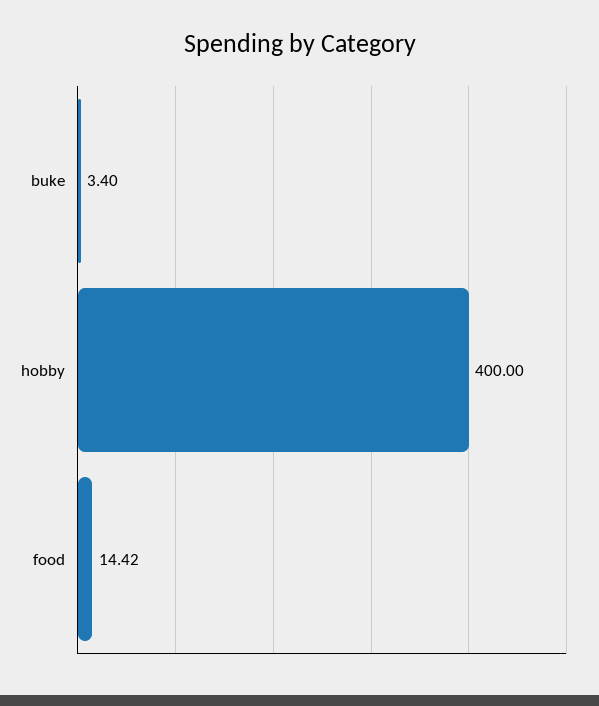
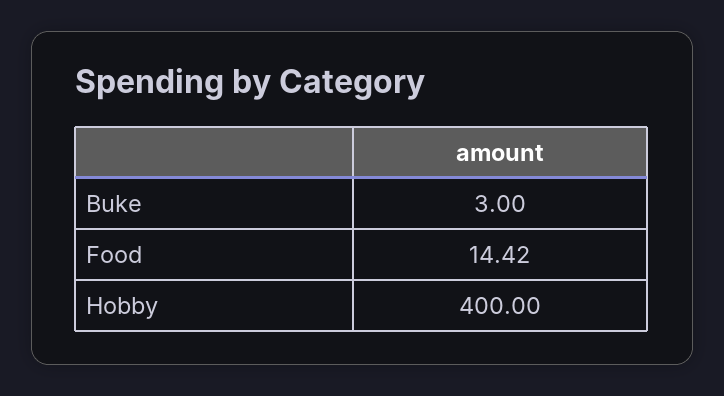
buke: 3.4 -> 3

